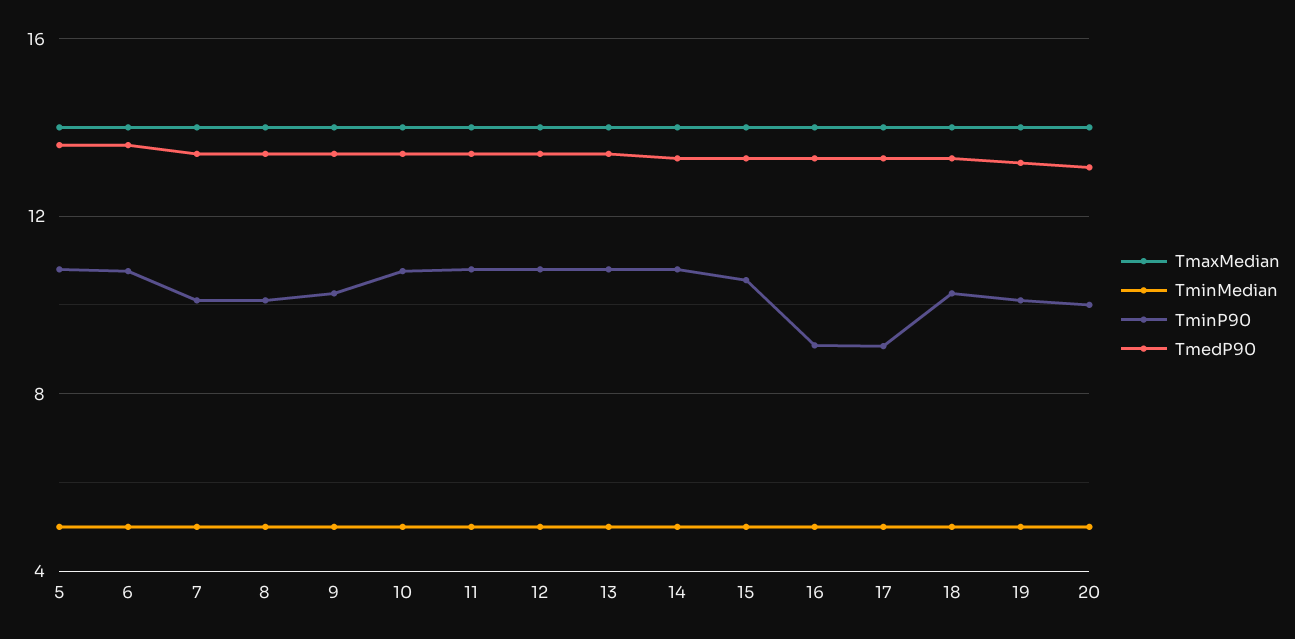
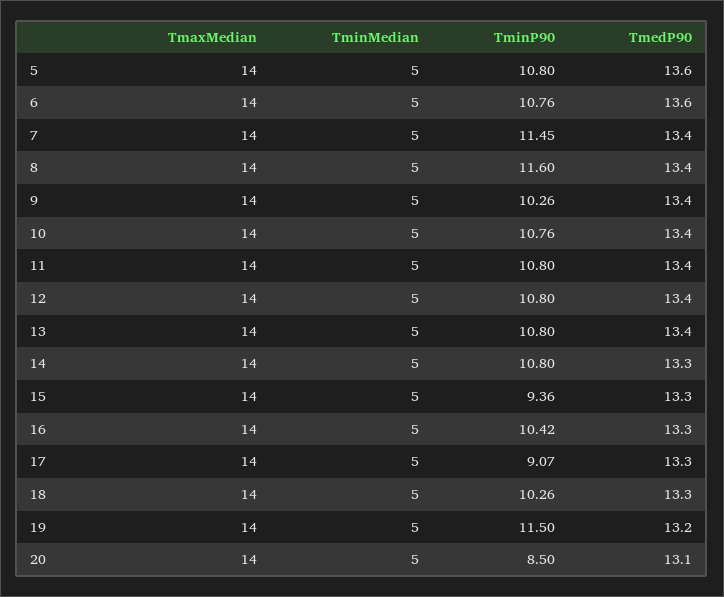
TminP90, 7: 10 -> 11.45
TminP90, 8: 10 -> 11.6
TminP90, 15: 10.5 -> 9.36
TminP90, 16: 9 -> 10.42
TminP90, 19: 10 -> 11.5
TminP90, 20: 10 -> 8.5

